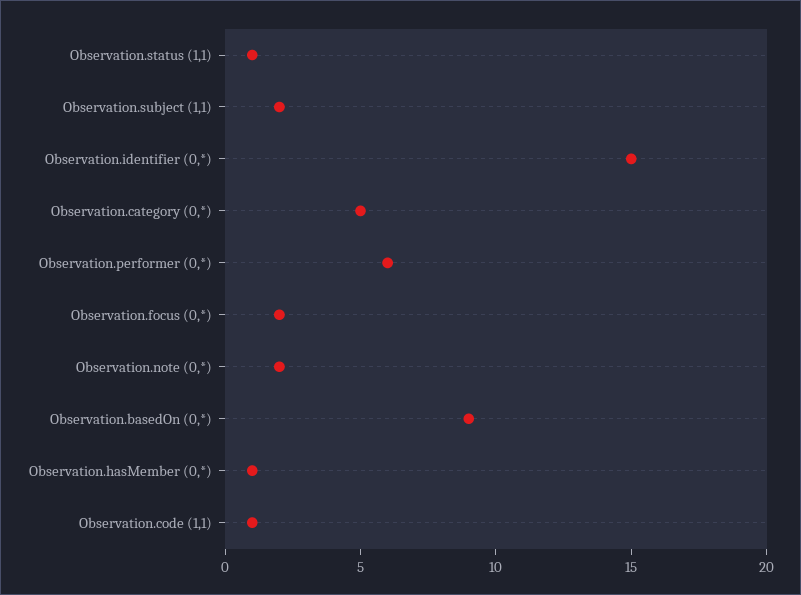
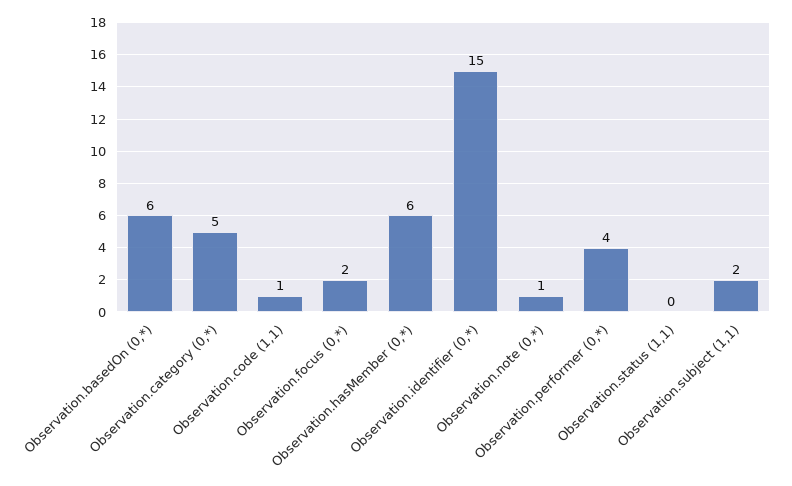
Observation.status (1,1): 1 -> 0
Observation.performer (0,*): 6 -> 4
Observation.note (0,*): 2 -> 1
Observation.basedOn (0,*): 9 -> 6
Observation.hasMember (0,*): 1 -> 6

